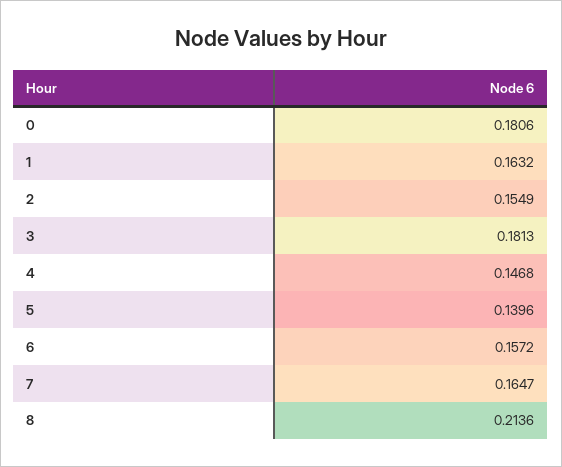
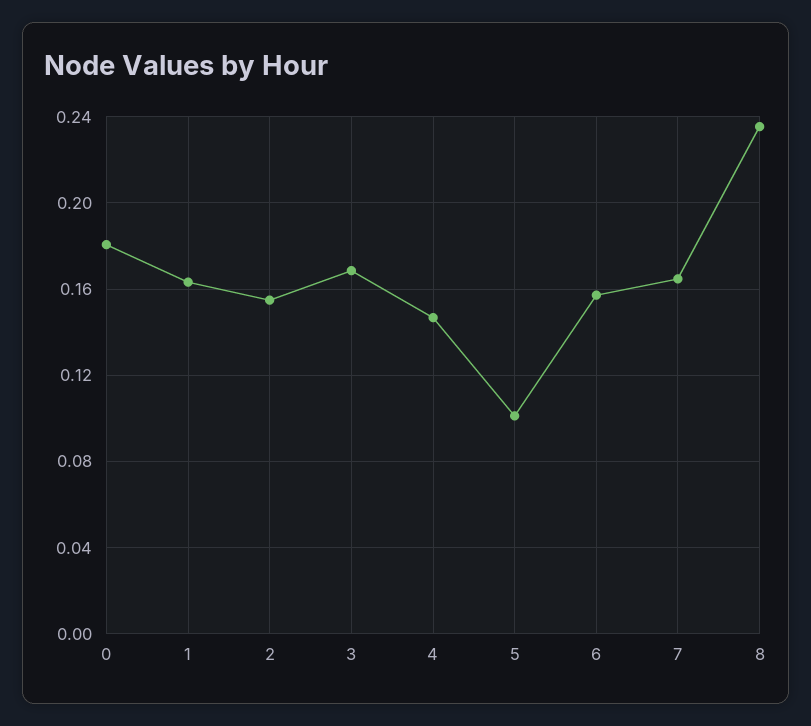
3: 0.1813 -> 0.17
5: 0.1396 -> 0.1
8: 0.2136 -> 0.235

